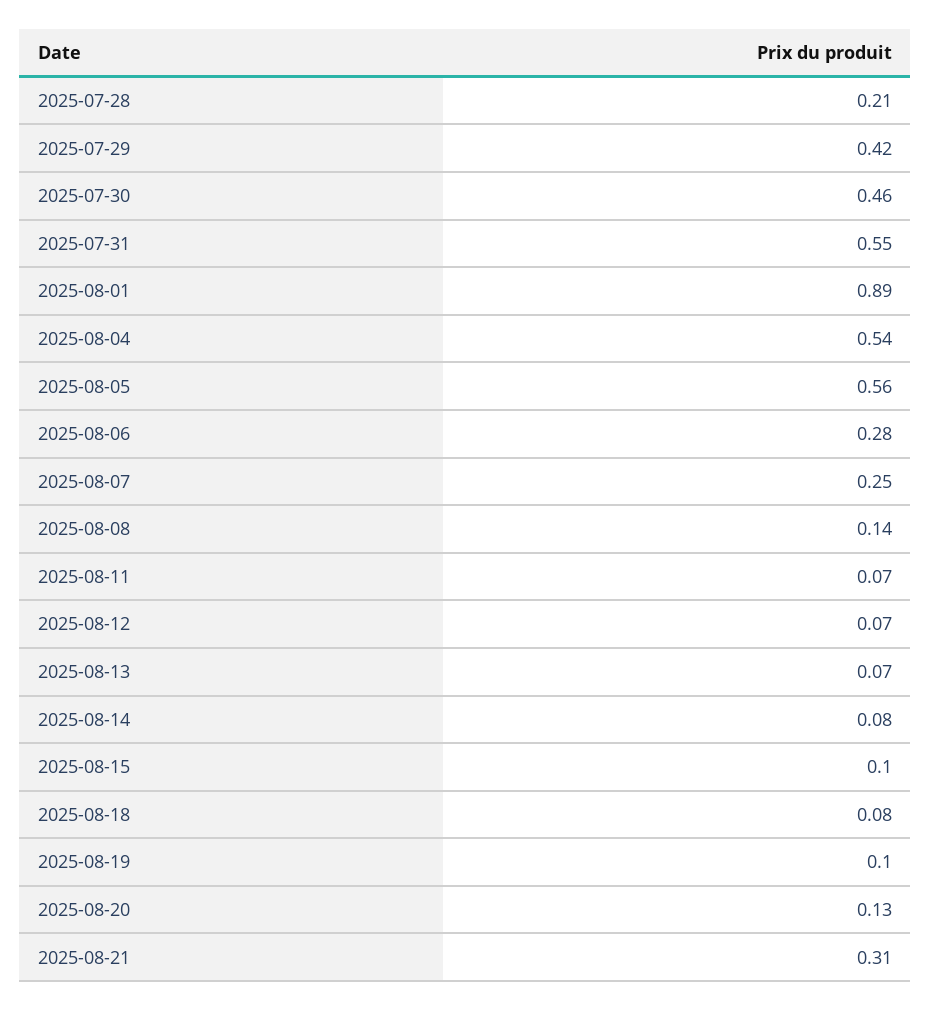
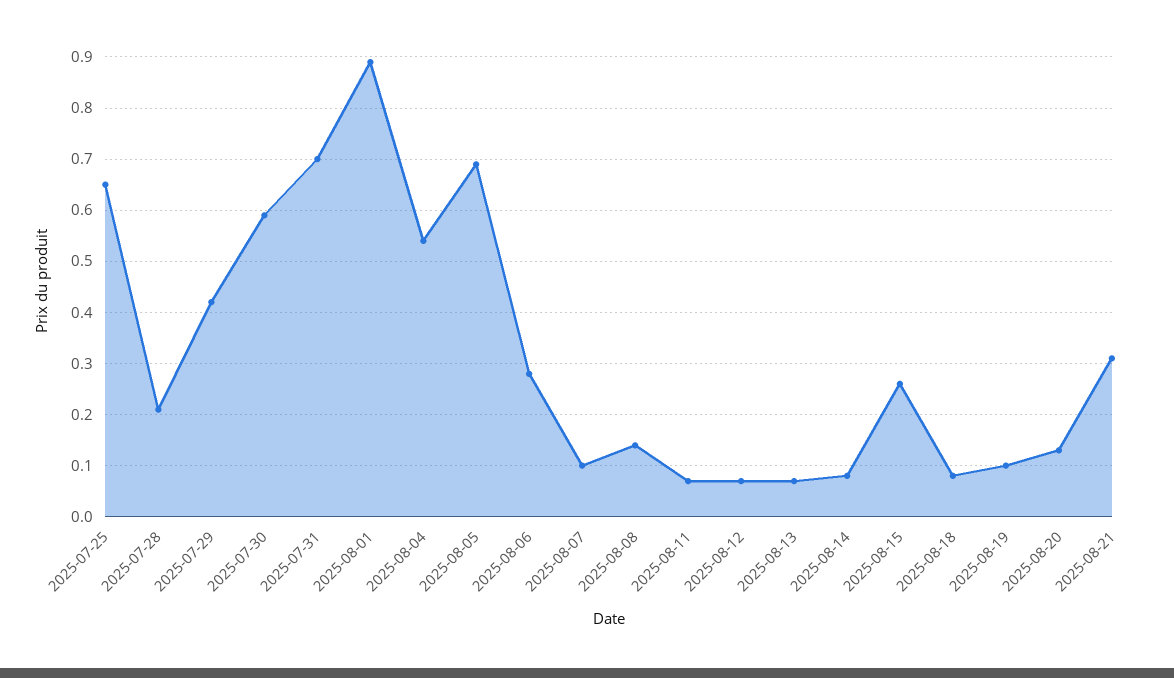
2025-07-30: 0.46 -> 0.6
2025-07-31: 0.55 -> 0.7
2025-08-05: 0.56 -> 0.7
2025-08-07: 0.25 -> 0.1
2025-08-15: 0.1 -> 0.25
2025-07-25: none -> 0.65

